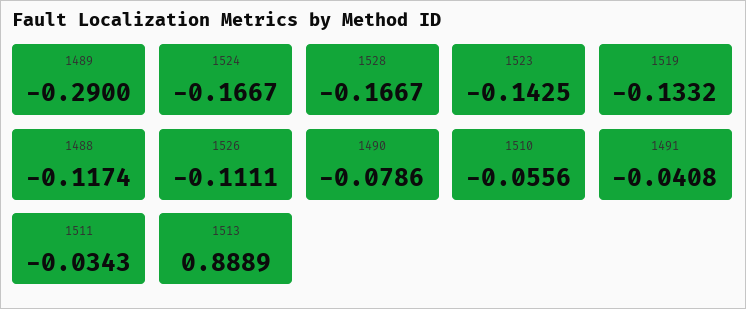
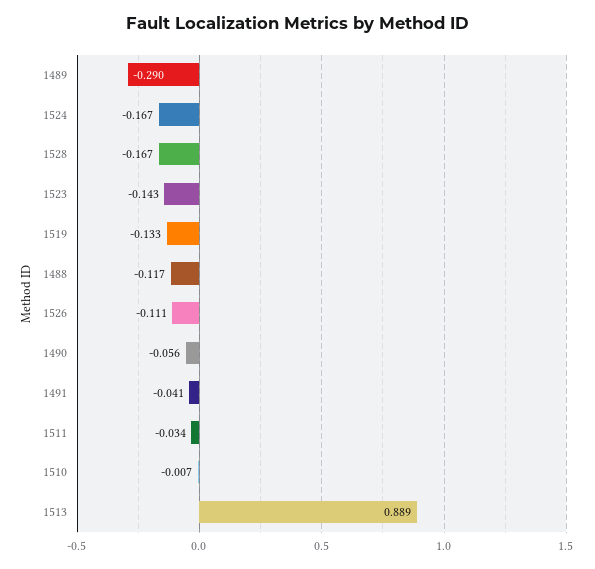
1490: -0.0786 -> -0.056
1510: -0.0556 -> -0.007

